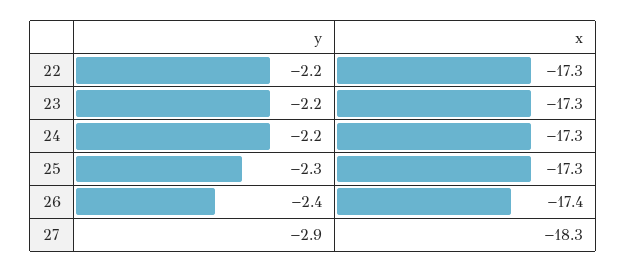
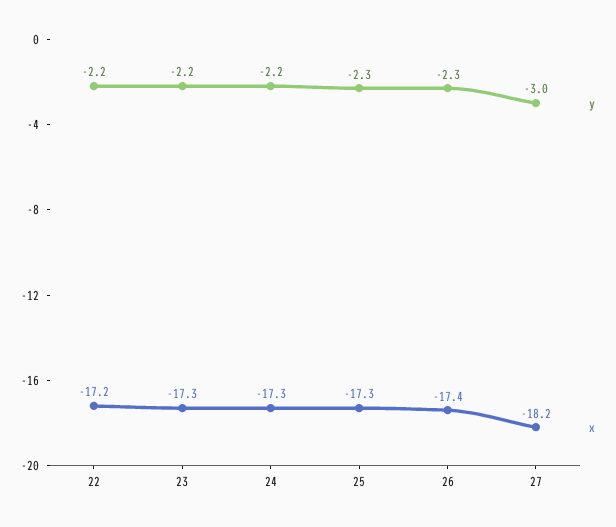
x, 22: -17.3 -> -17.2
y, 26: -2.4 -> -2.3
y, 27: -2.9 -> -3
x, 27: -18.3 -> -18.2

